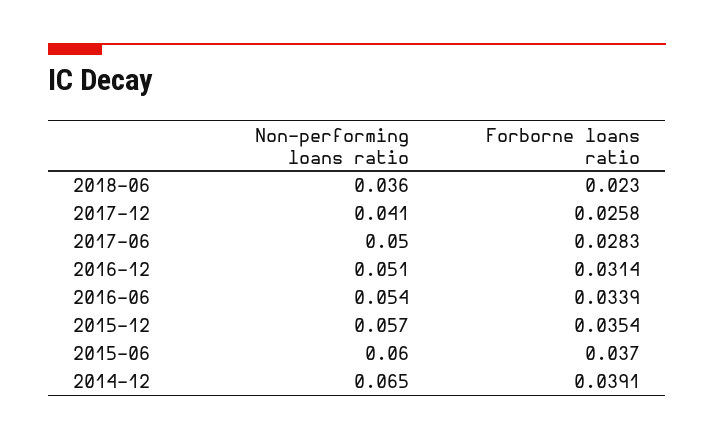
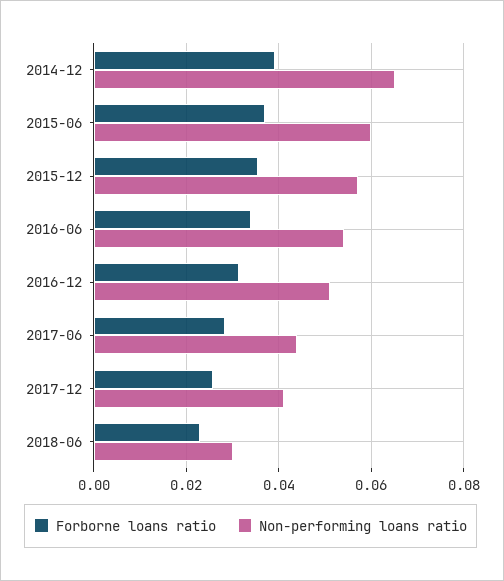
Non-performing loans ratio, 2018-06: 0.036 -> 0.03
Non-performing loans ratio, 2017-06: 0.05 -> 0.044

